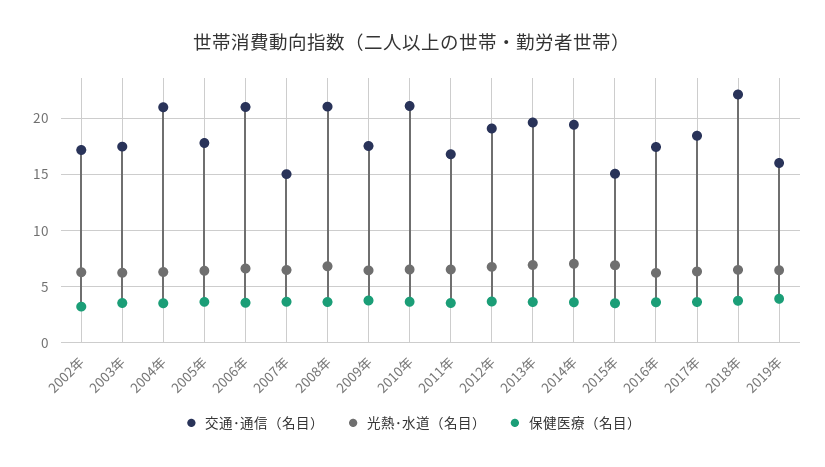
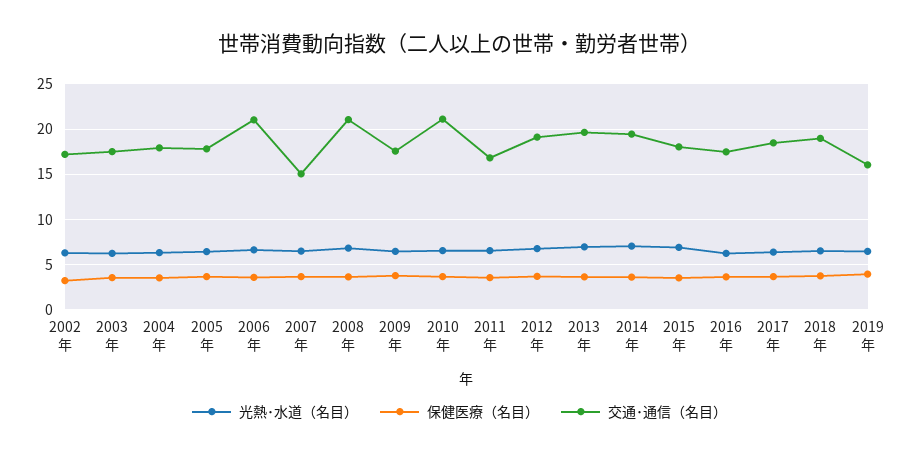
交通･通信（名目）, 2004年: 21 -> 18
交通･通信（名目）, 2015年: 15 -> 18
交通･通信（名目）, 2018年: 22 -> 19

